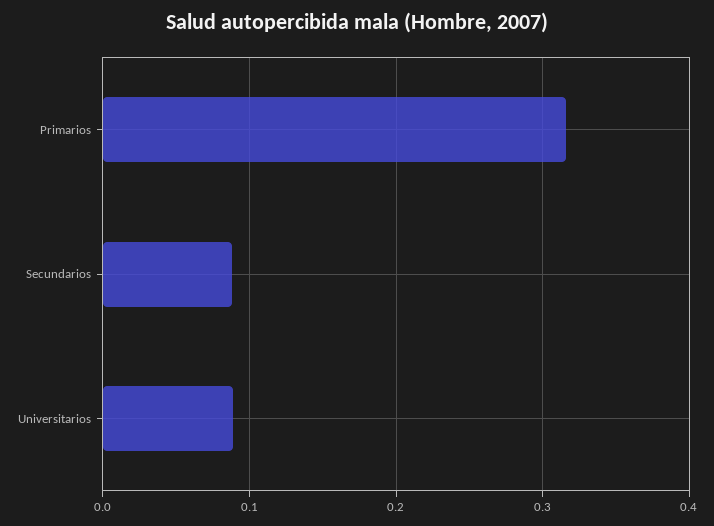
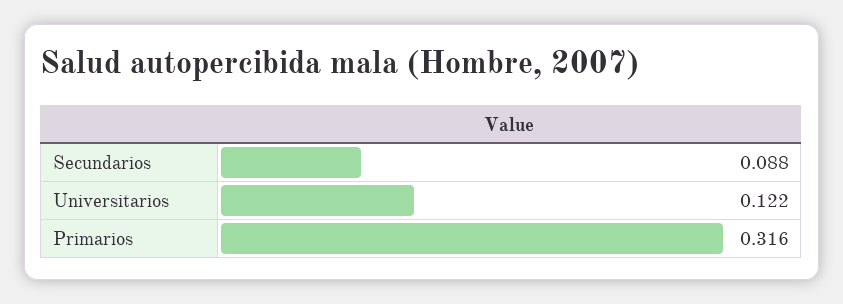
Universitarios: 0.09 -> 0.122

